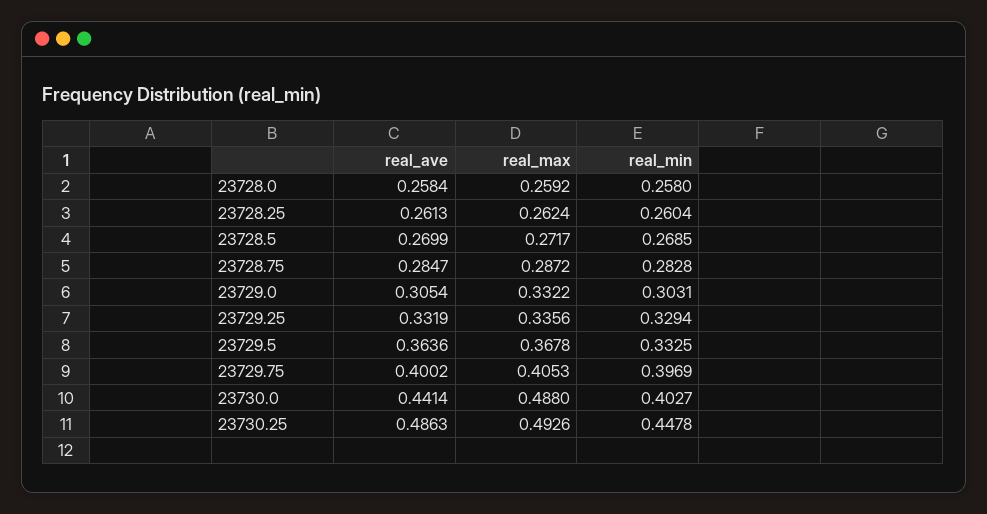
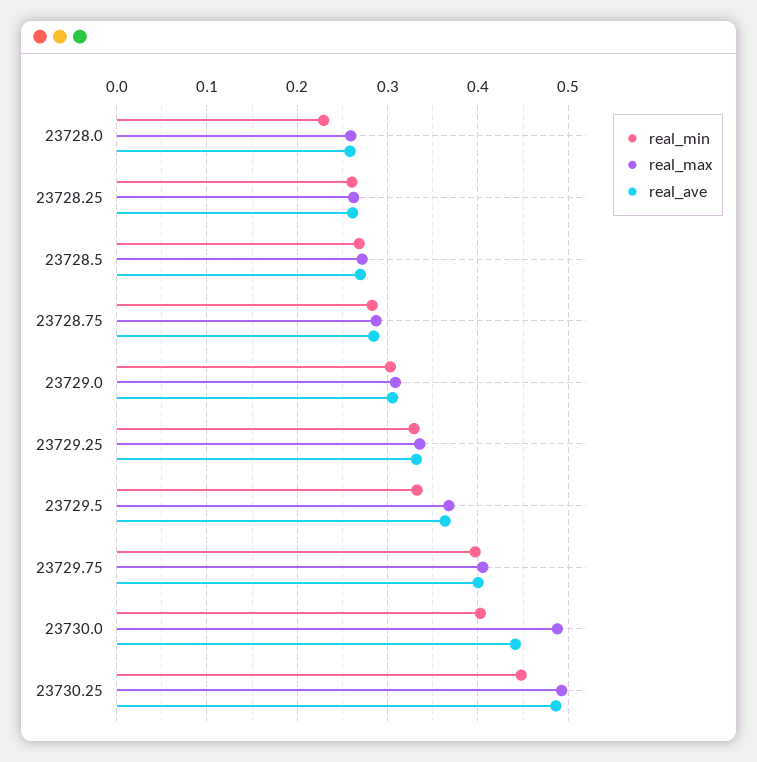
real_min, 23728.0: 0.258 -> 0.23
real_max, 23729.0: 0.3322 -> 0.31

